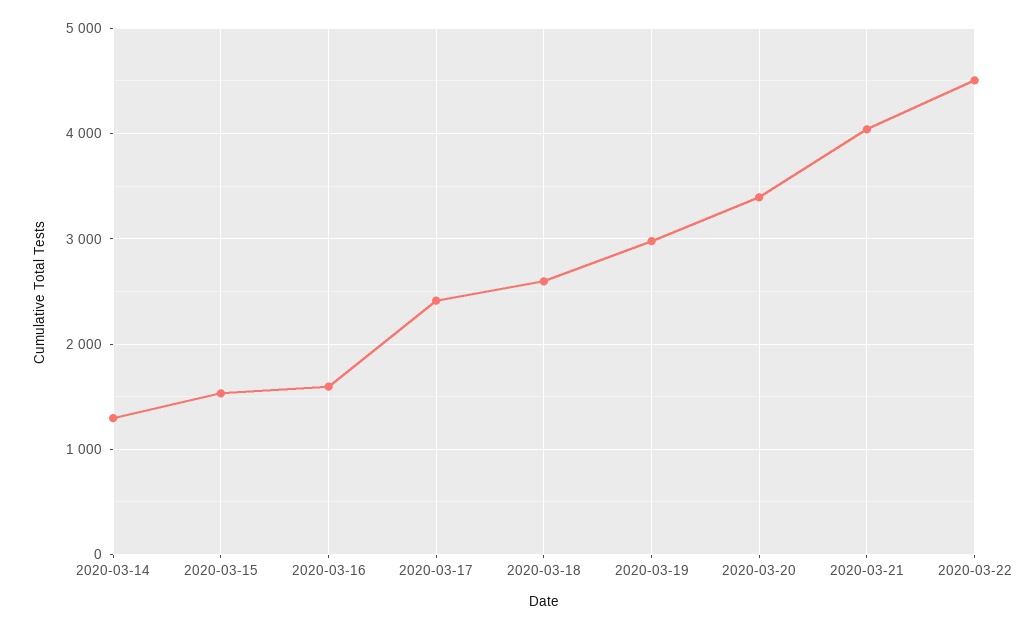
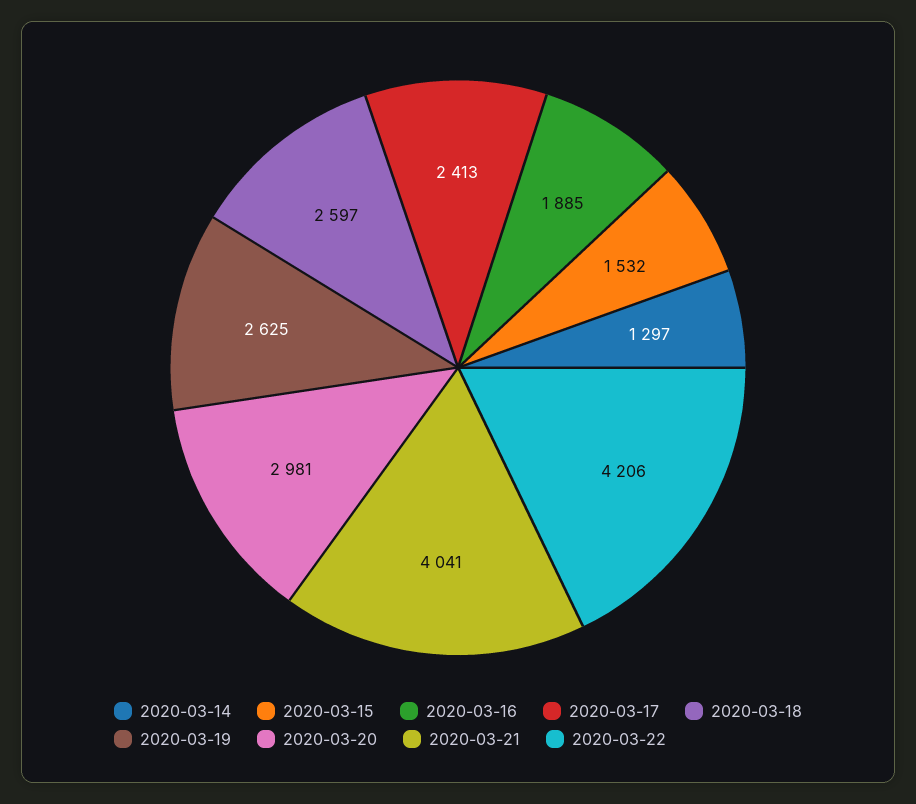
2020-03-16: 1600 -> 1885
2020-03-19: 3000 -> 2625
2020-03-20: 3400 -> 2981
2020-03-22: 4500 -> 4206

